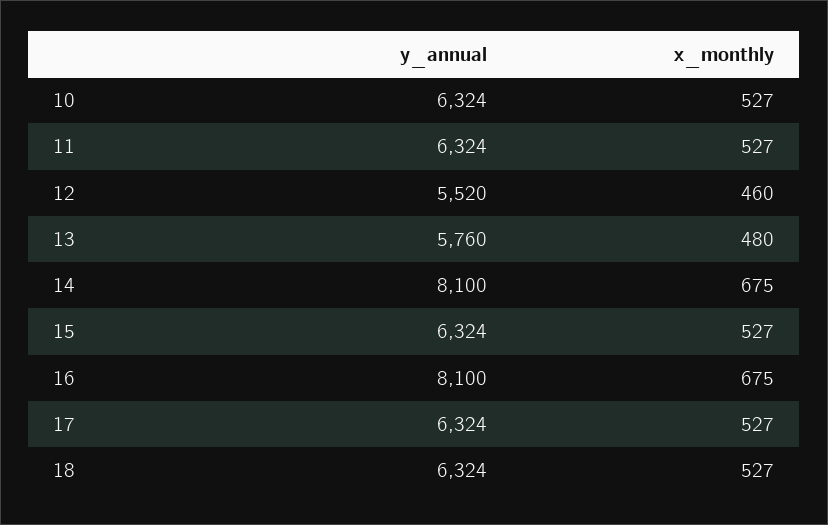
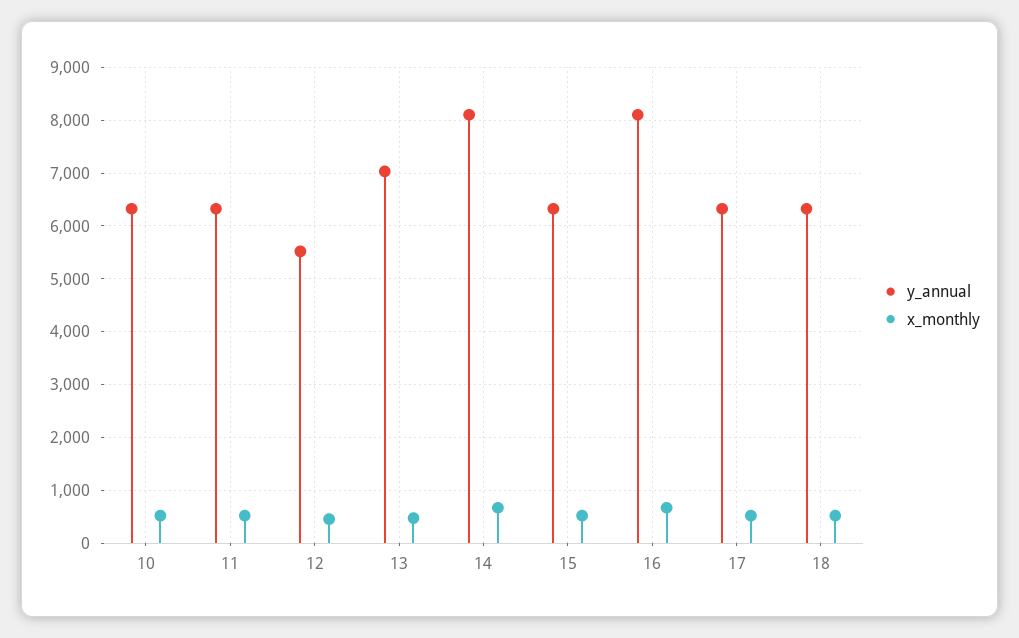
y_annual, 13: 5760 -> 7000

